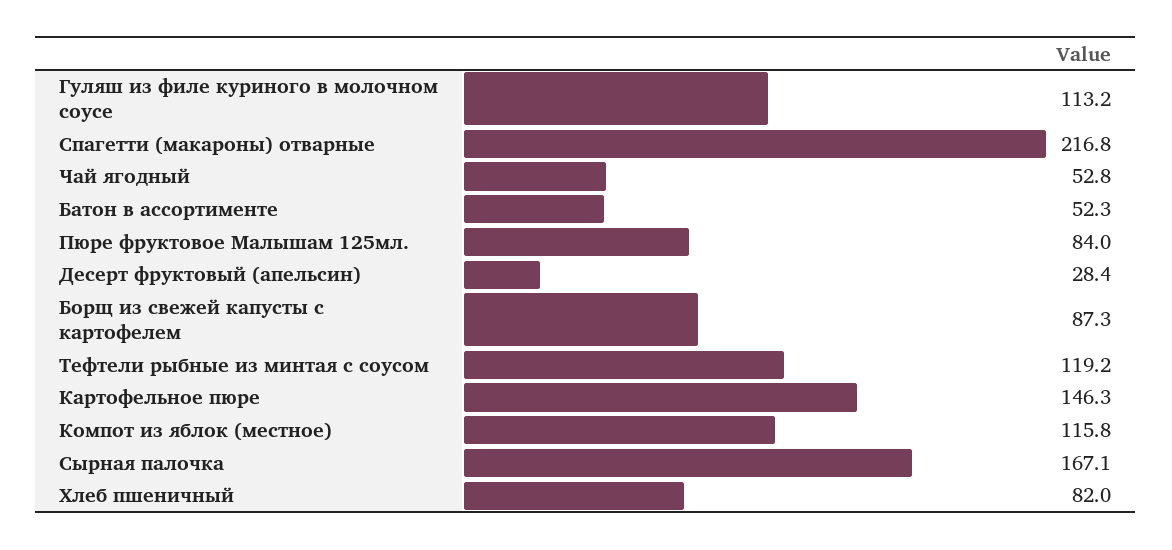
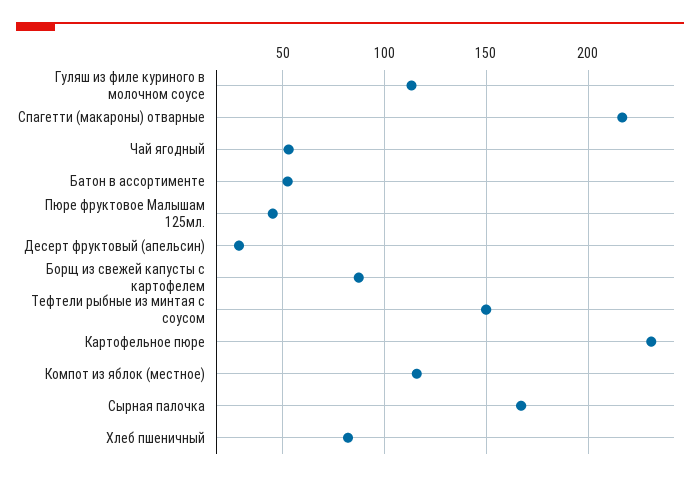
Пюре фруктовое Малышам 125мл.: 84 -> 45
Тефтели рыбные из минтая с соусом: 119.2 -> 150
Картофельное пюре: 146.3 -> 230

